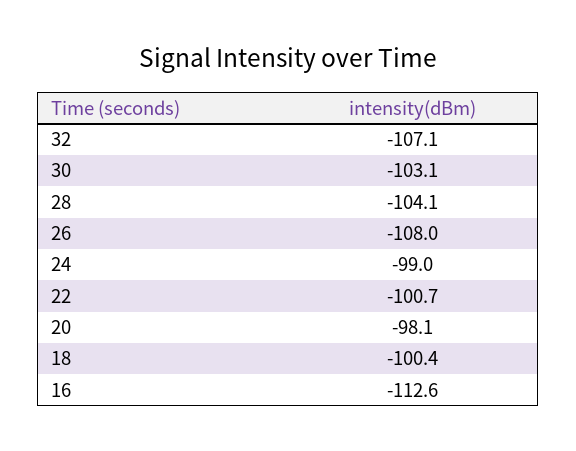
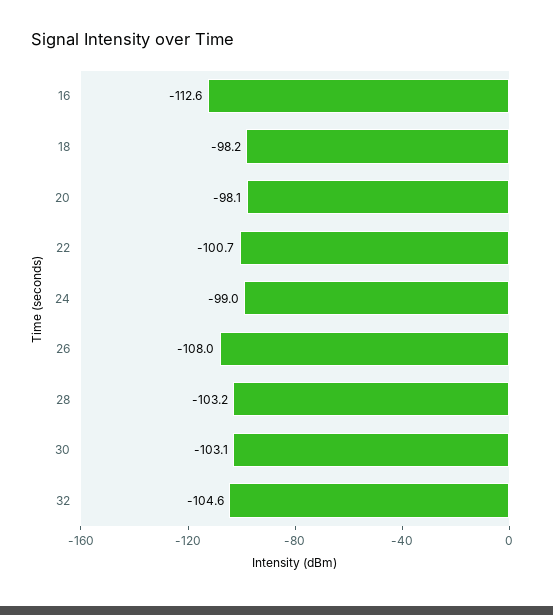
32: -107.1 -> -104.6
28: -104.1 -> -103.2
18: -100.4 -> -98.2

